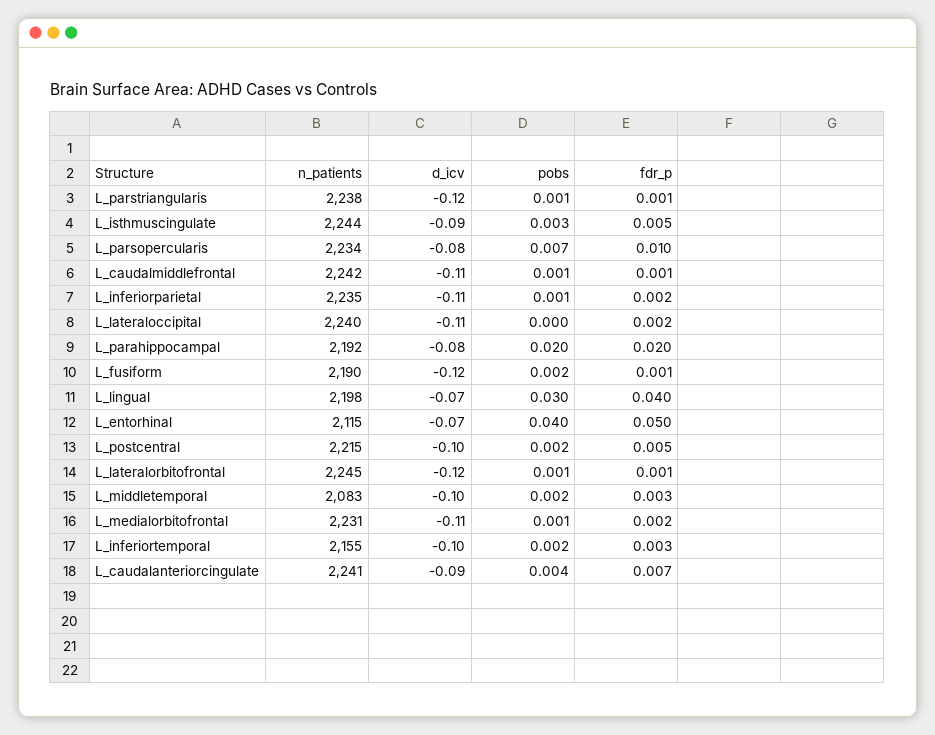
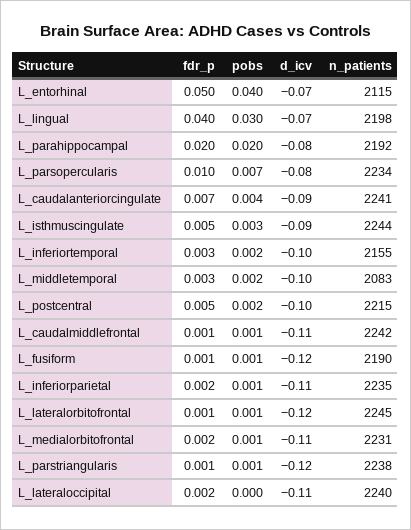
pobs, L_fusiform: 0.002 -> 0.001

